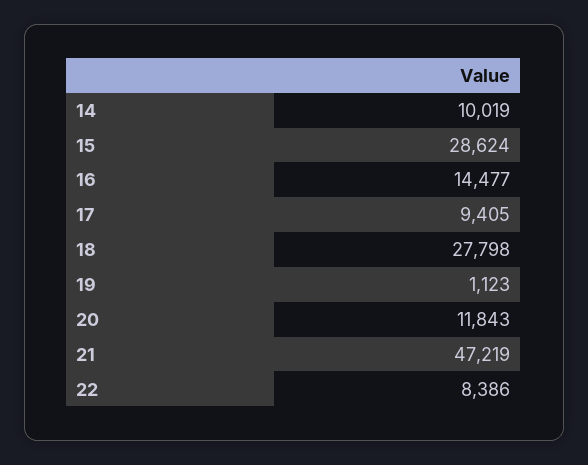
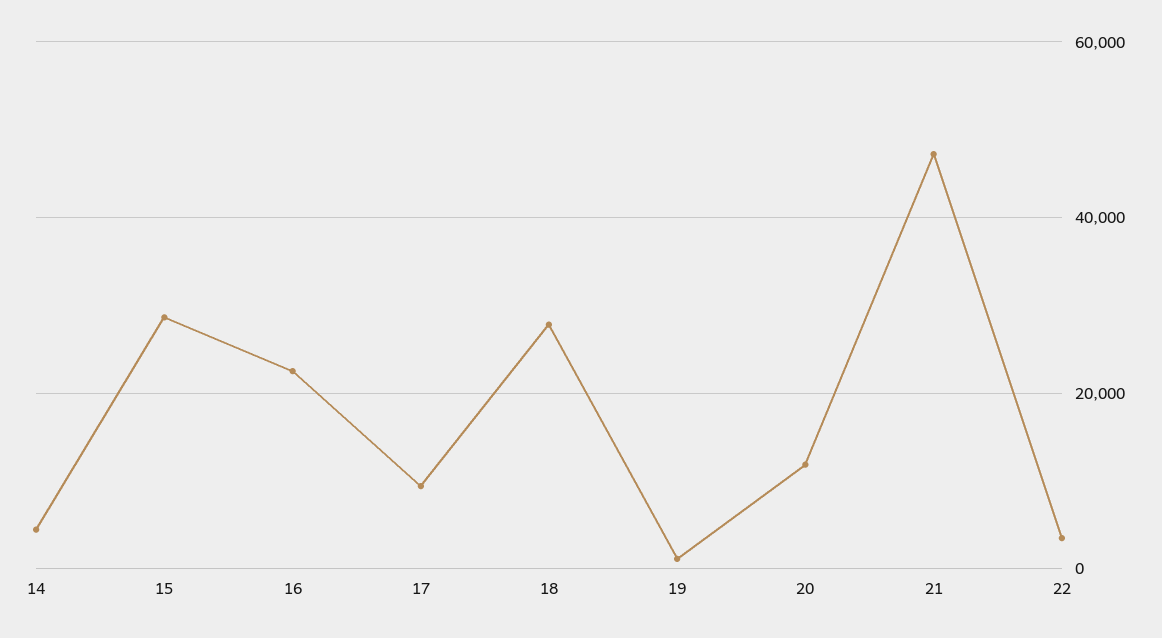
14: 10019 -> 4000
16: 14477 -> 22000
22: 8386 -> 4000

